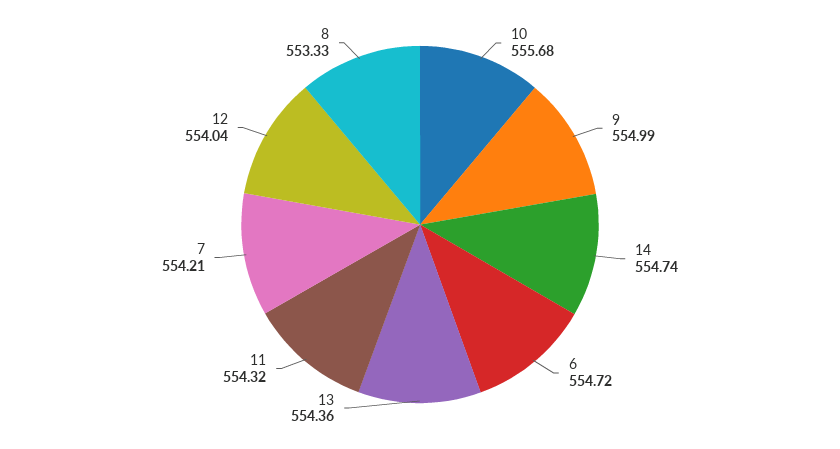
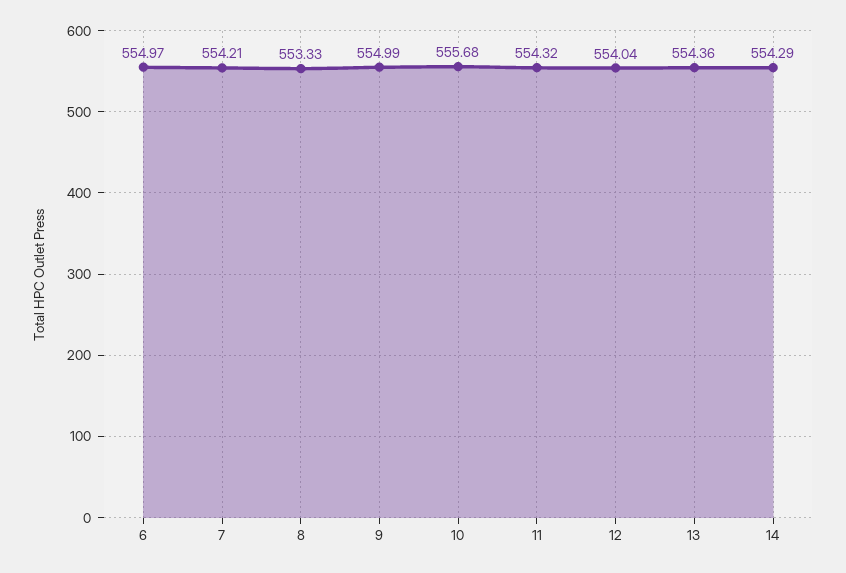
14: 554.74 -> 554.29
6: 554.72 -> 554.97

